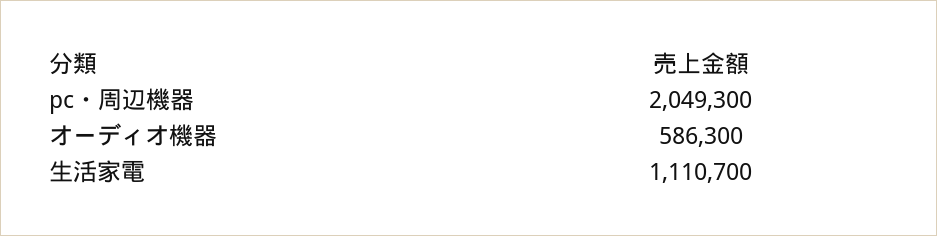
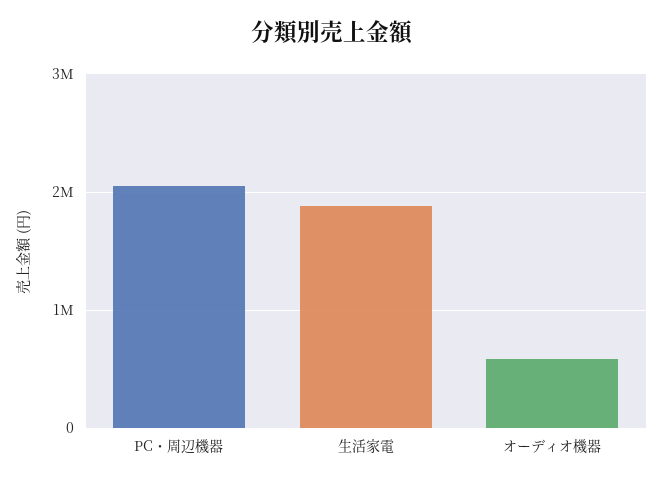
生活家電: 1110700 -> 1900000

